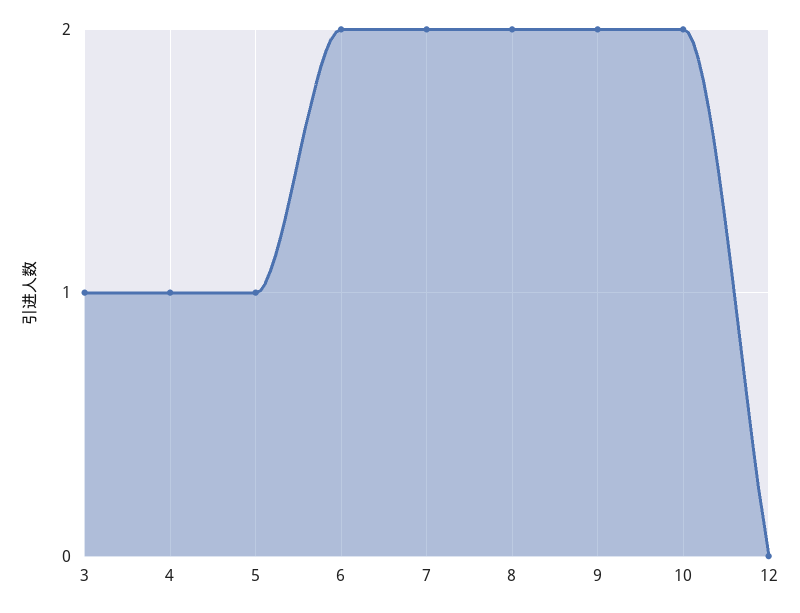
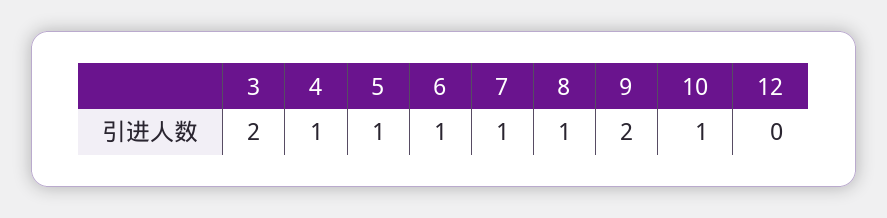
3: 1 -> 2
6: 2 -> 1
7: 2 -> 1
8: 2 -> 1
10: 2 -> 1

